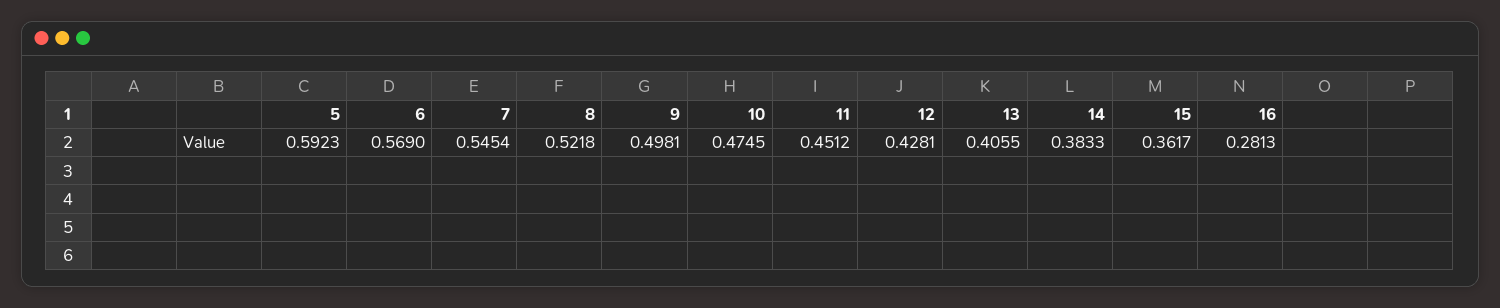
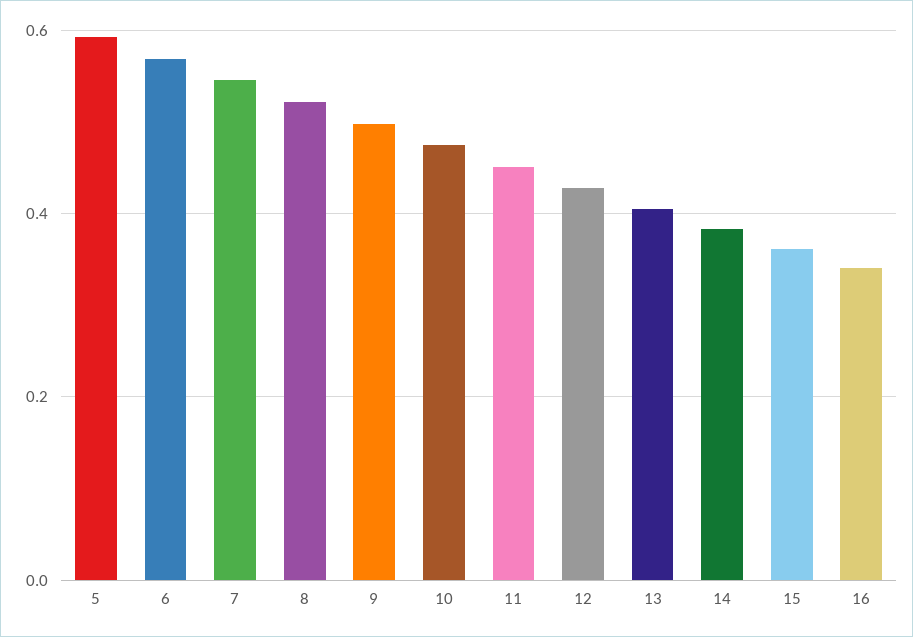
16: 0.2813 -> 0.34

